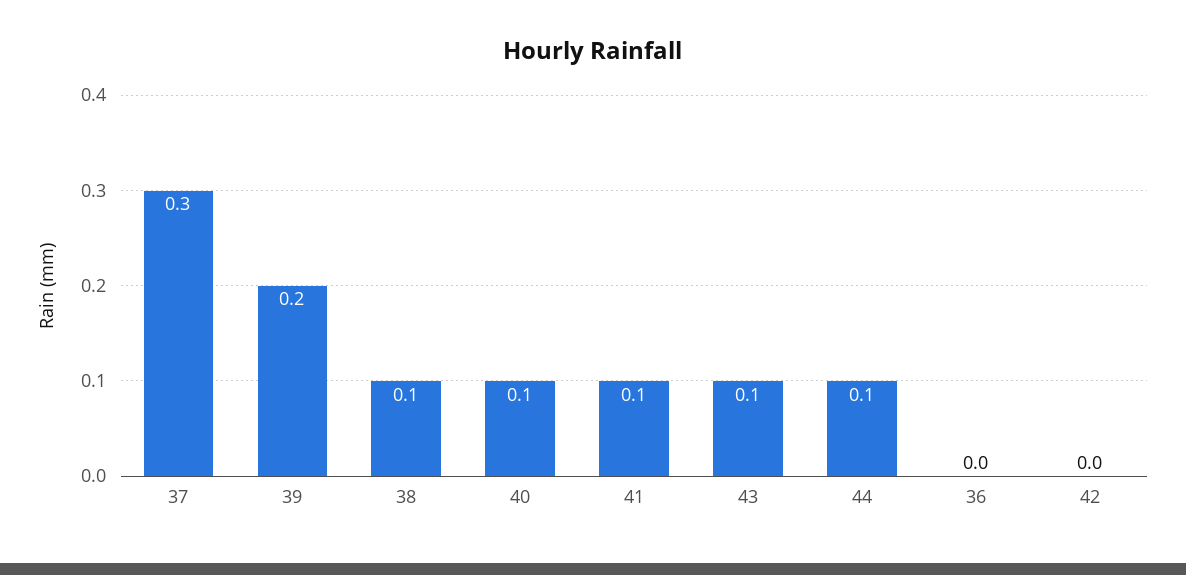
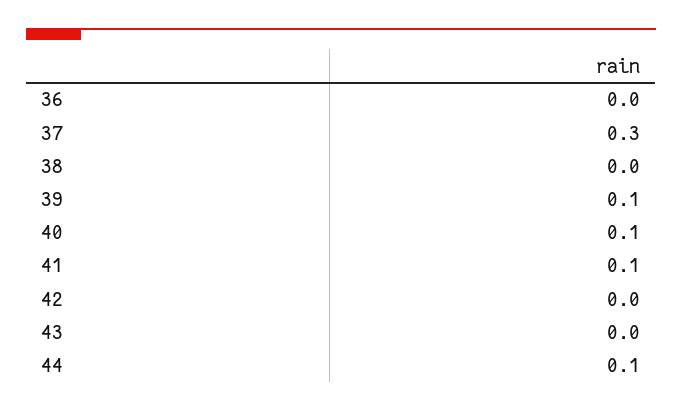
39: 0.2 -> 0.1
38: 0.1 -> 0
43: 0.1 -> 0

